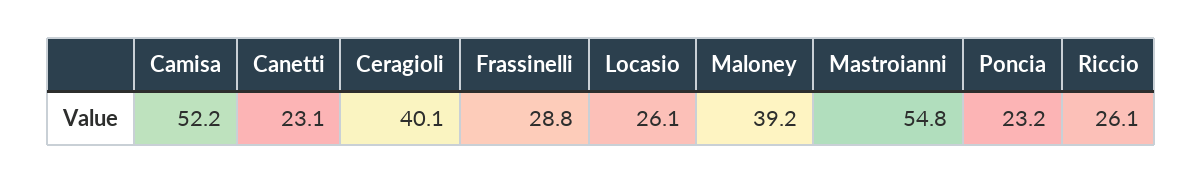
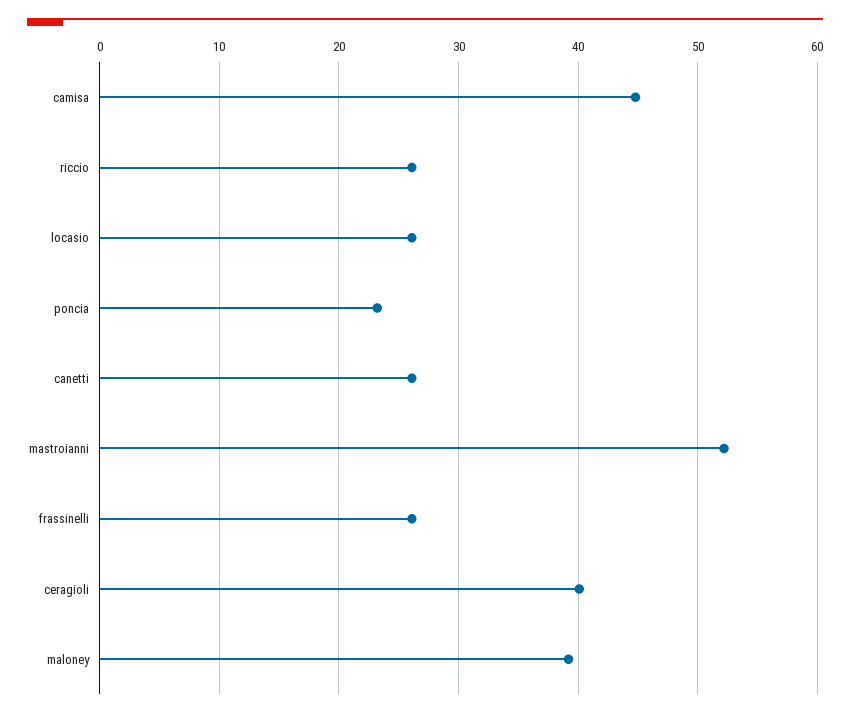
Camisa: 52.2 -> 45
Canetti: 23.1 -> 26
Frassinelli: 28.8 -> 26
Mastroianni: 54.8 -> 52

